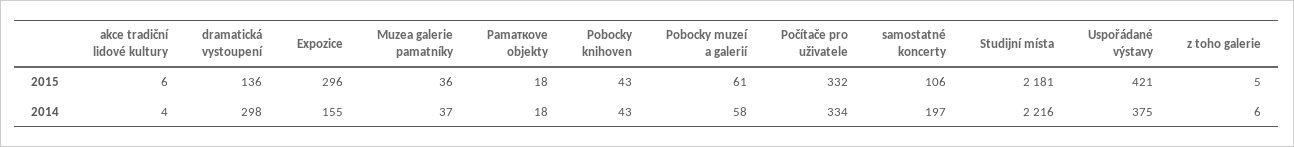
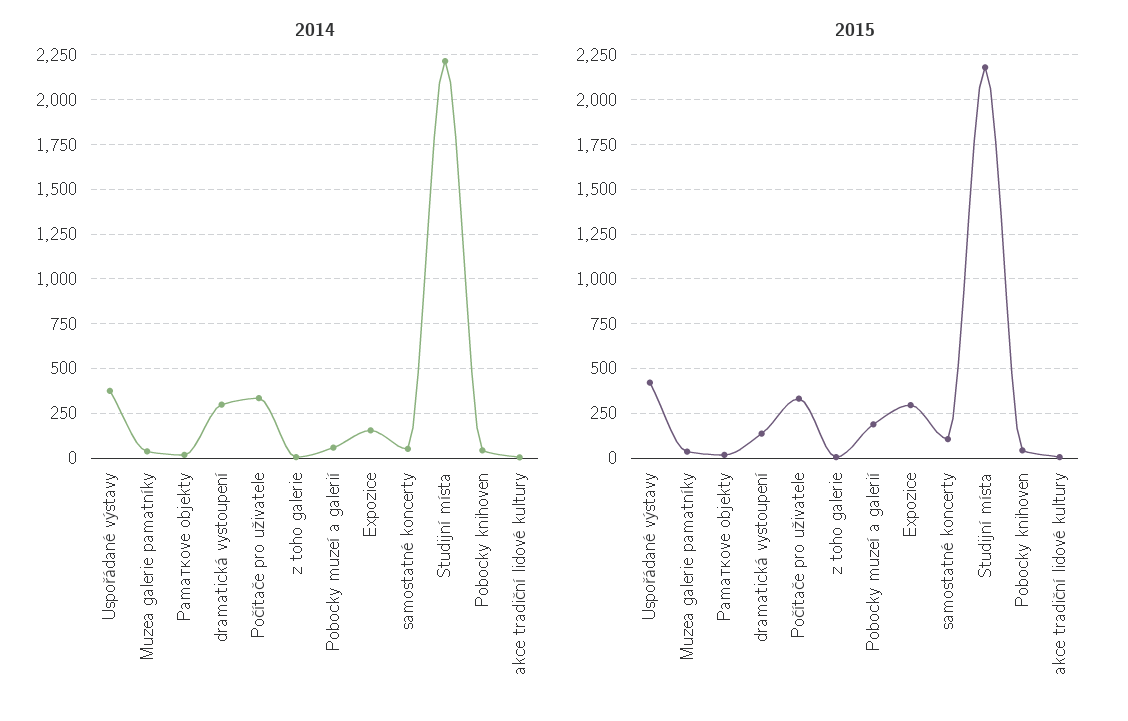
2015, Pobocky muzeí a galerií: 61 -> 200
2014, samostatné koncerty: 197 -> 50

